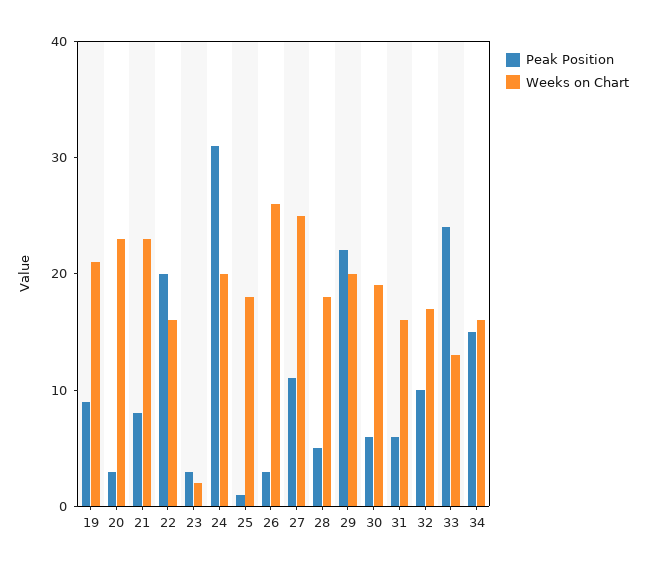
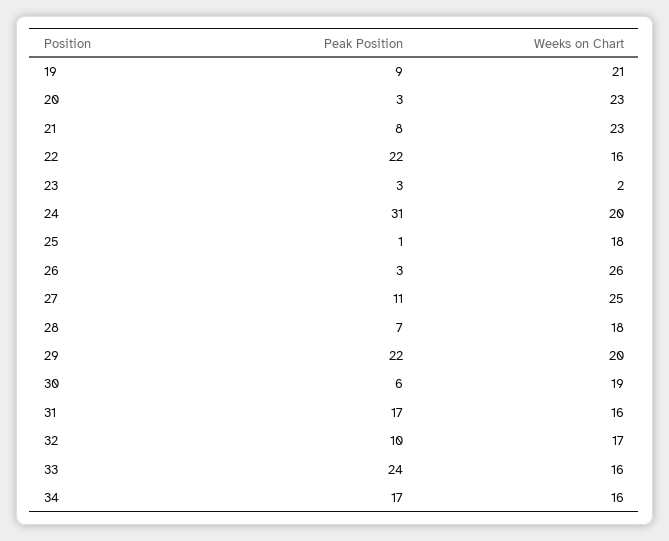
Peak Position, 22: 20 -> 22
Peak Position, 28: 5 -> 7
Peak Position, 31: 6 -> 17
Weeks on Chart, 33: 13 -> 16
Peak Position, 34: 15 -> 17

